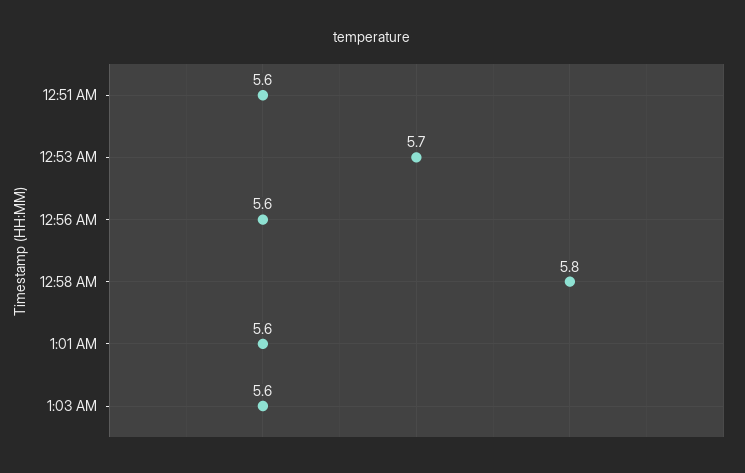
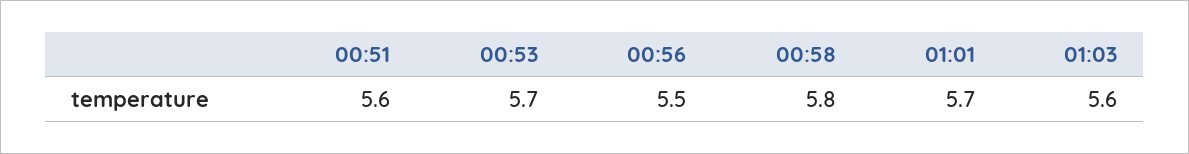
12:56 AM: 5.6 -> 5.5
1:01 AM: 5.6 -> 5.7

